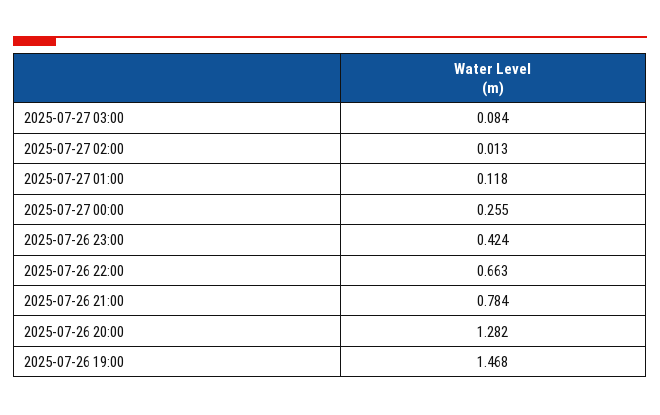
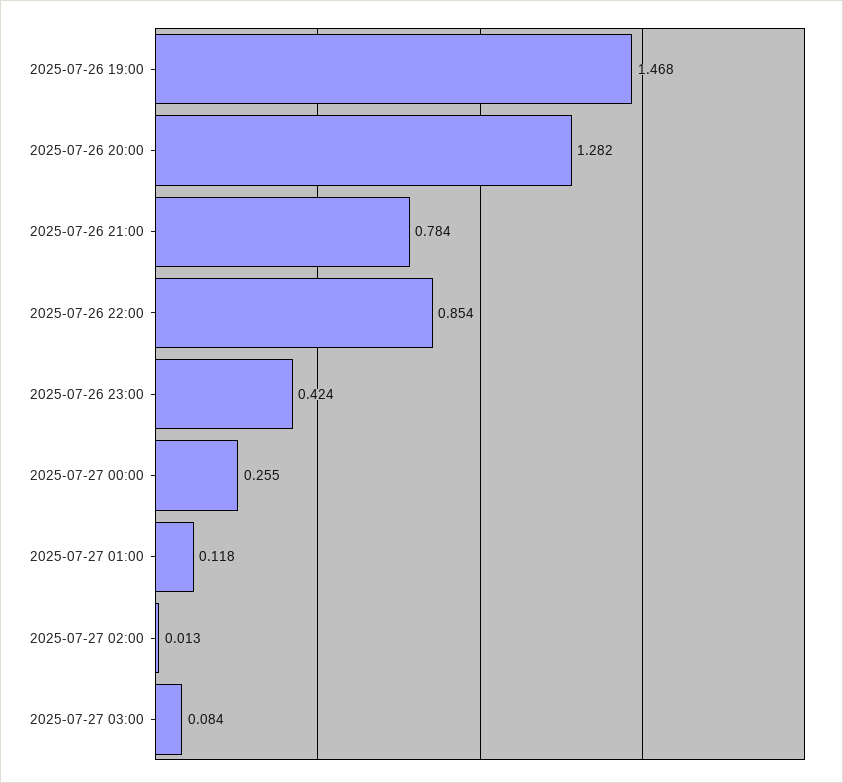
2025-07-26 22:00: 0.663 -> 0.854

